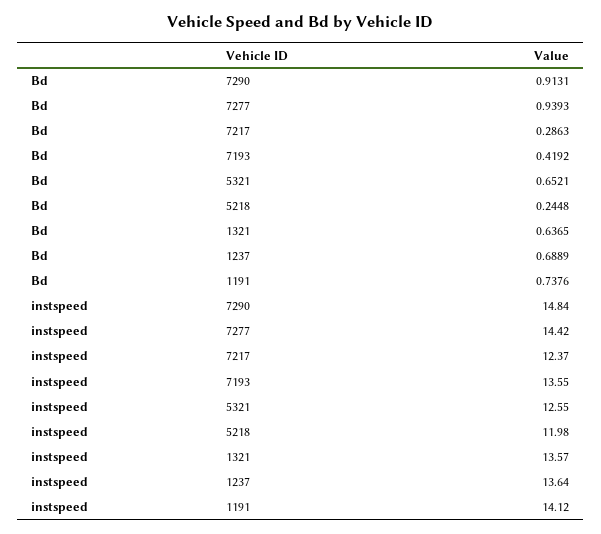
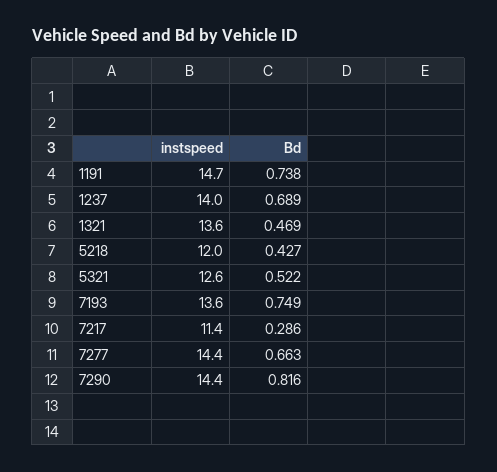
Bd, 7290: 0.9131 -> 0.816
Bd, 7277: 0.9393 -> 0.663
Bd, 7193: 0.4192 -> 0.749
Bd, 5321: 0.6521 -> 0.522
Bd, 5218: 0.2448 -> 0.427
Bd, 1321: 0.6365 -> 0.469
instspeed, 7290: 14.84 -> 14.4
instspeed, 7217: 12.37 -> 11.4
instspeed, 1237: 13.64 -> 14
instspeed, 1191: 14.12 -> 14.7

